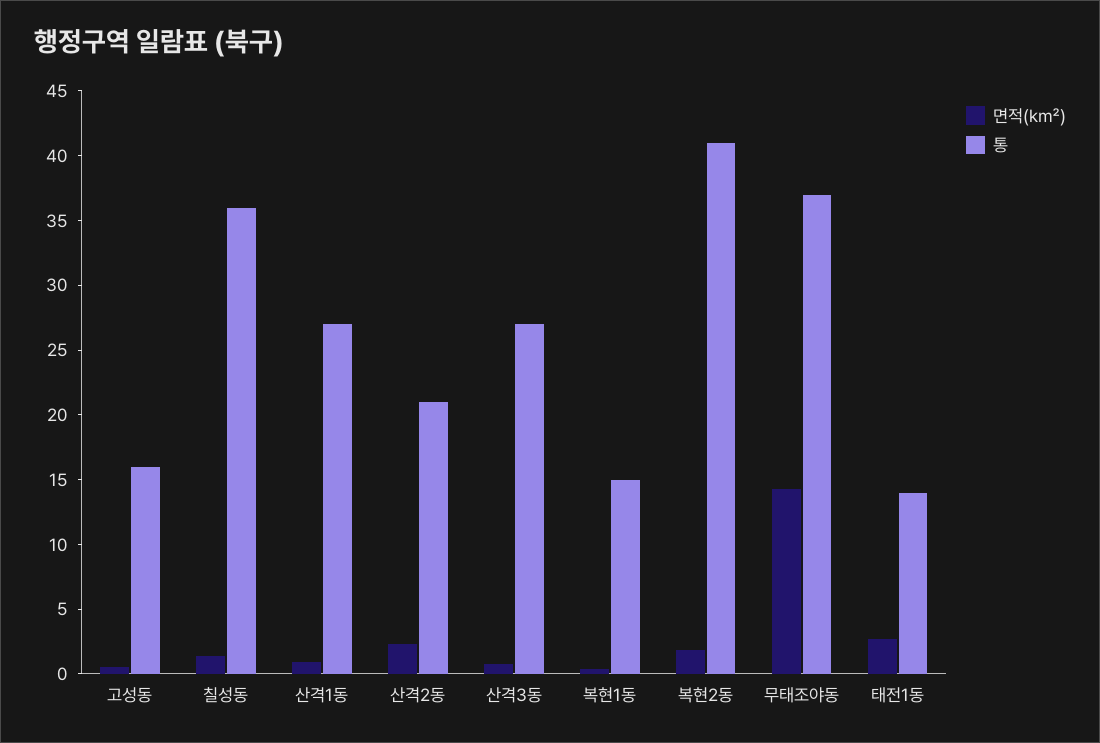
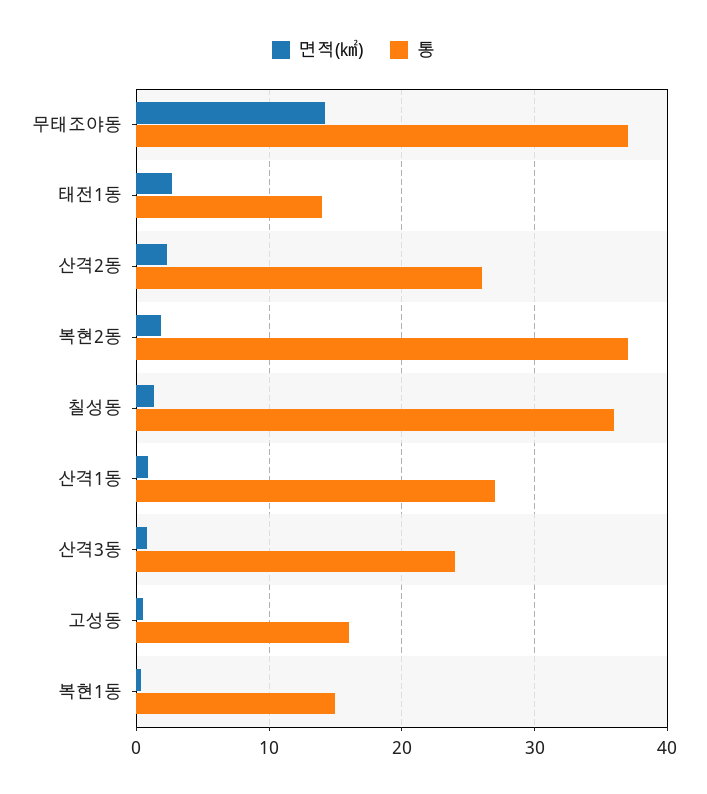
통, 산격2동: 21 -> 26
통, 산격3동: 27 -> 24
통, 복현2동: 41 -> 37

